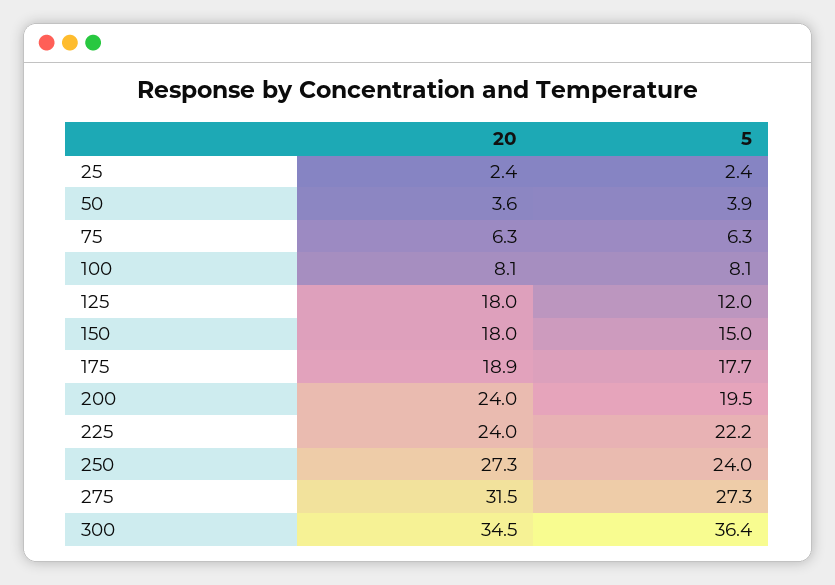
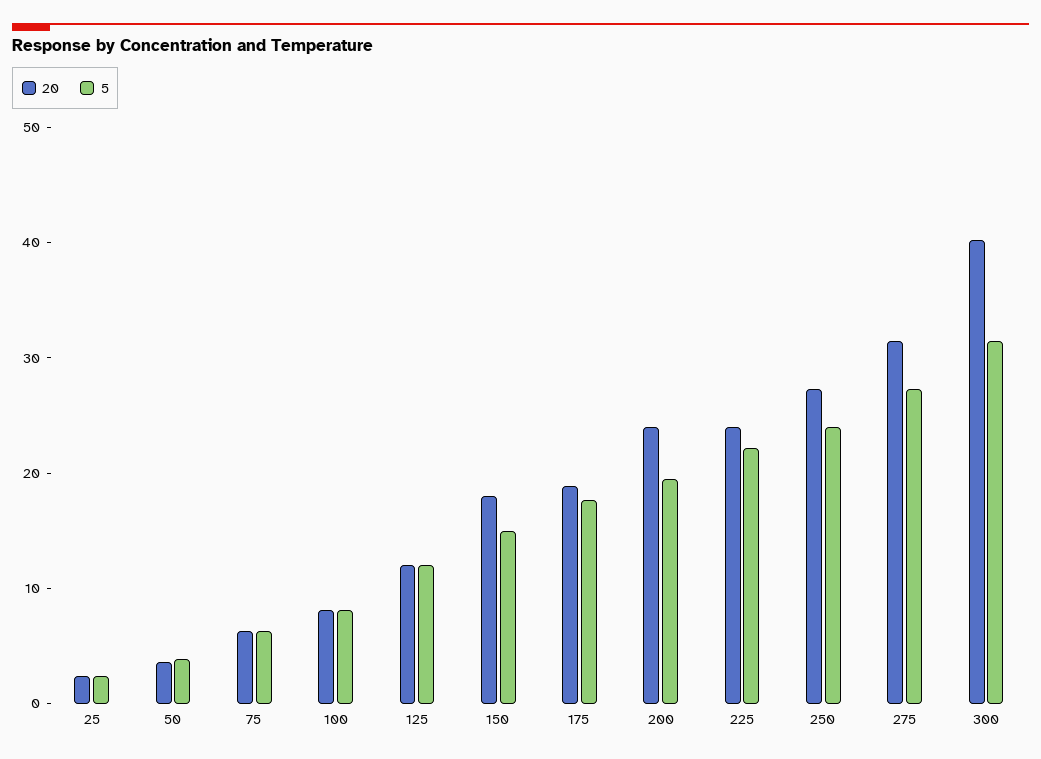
20, 125: 18 -> 12
20, 300: 34.5 -> 40
5, 300: 36.4 -> 32

